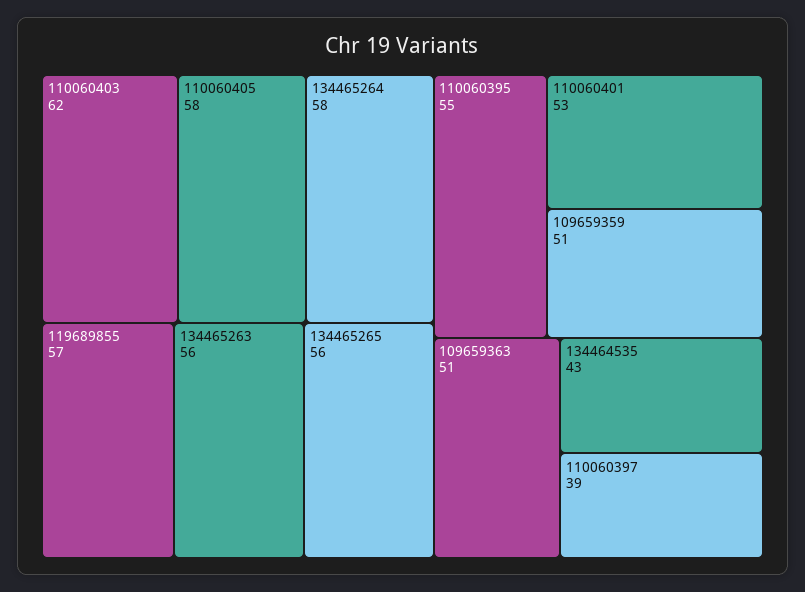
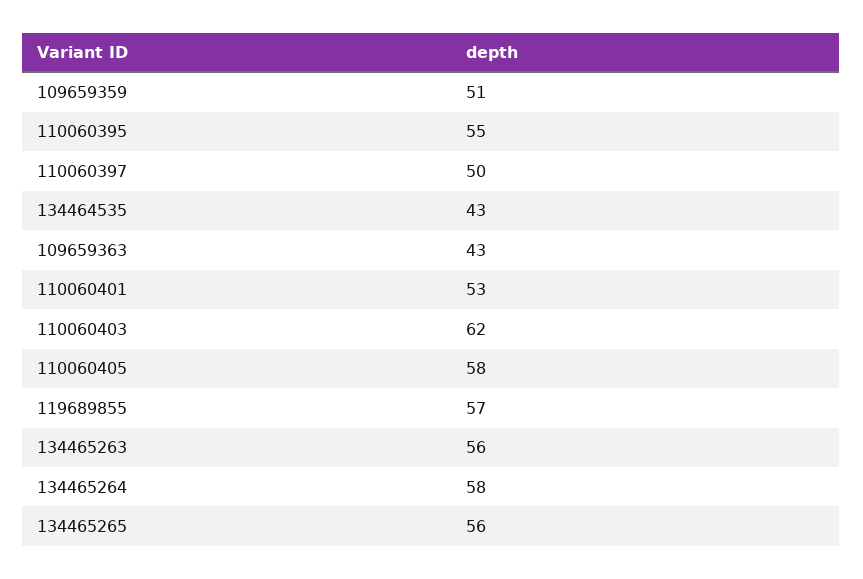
109659363: 51 -> 43
110060397: 39 -> 50

